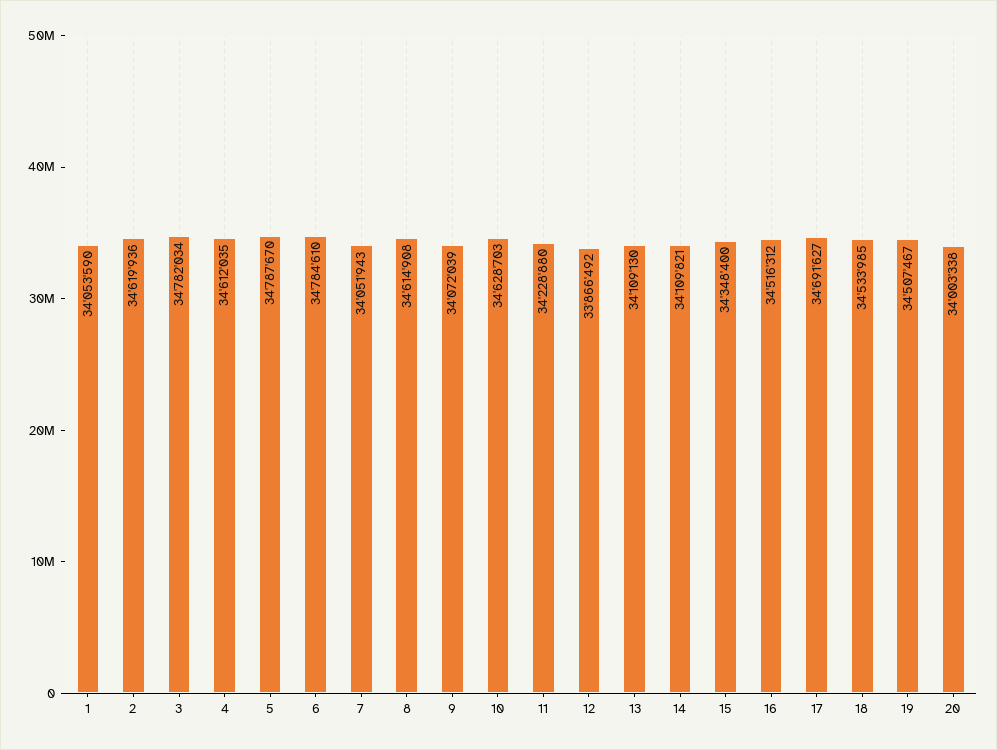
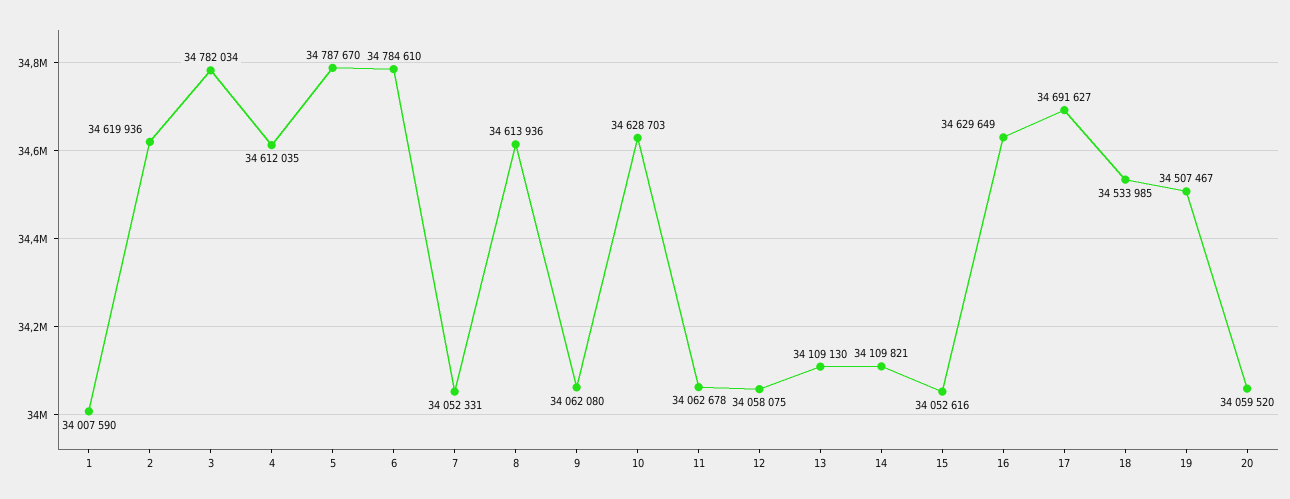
1: 34053590 -> 34007590
7: 34051943 -> 34052331
8: 34614908 -> 34613936
9: 34072039 -> 34062080
11: 34228880 -> 34062678
12: 33866492 -> 34058075
15: 34348400 -> 34052616
16: 34516312 -> 34629649
20: 34003338 -> 34059520

